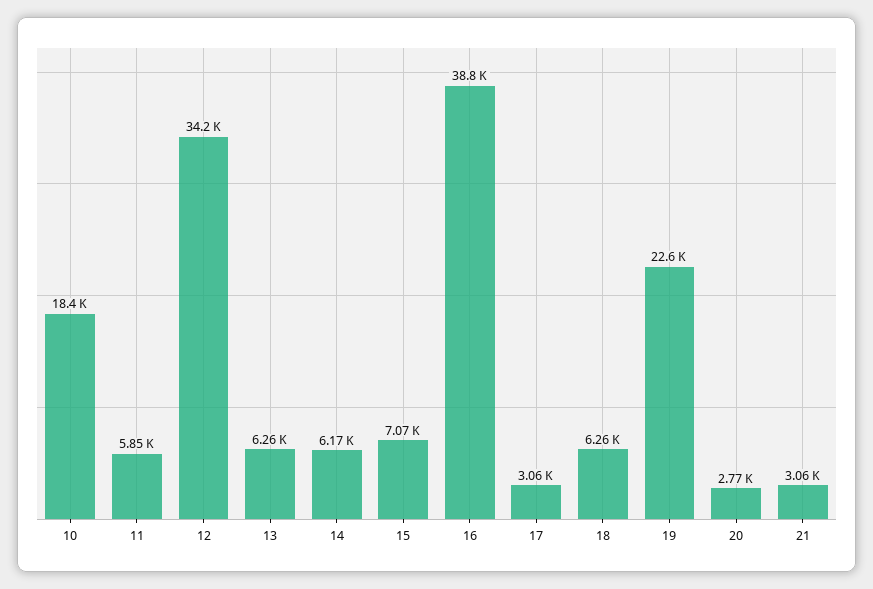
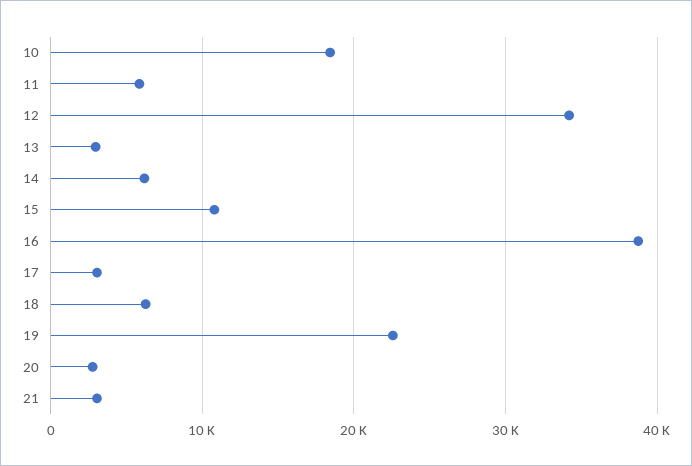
13: 6260 -> 3000
15: 7070 -> 11000

